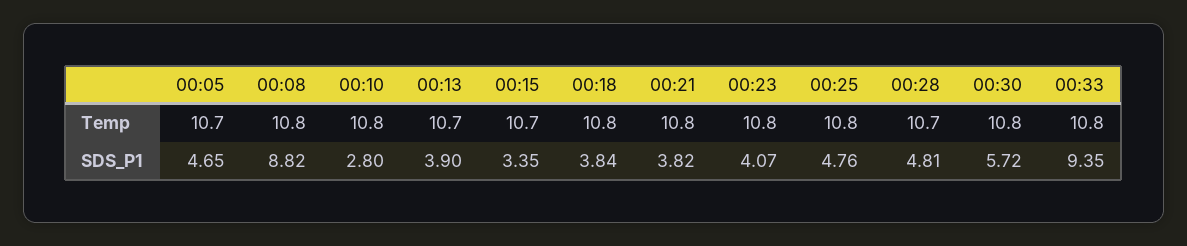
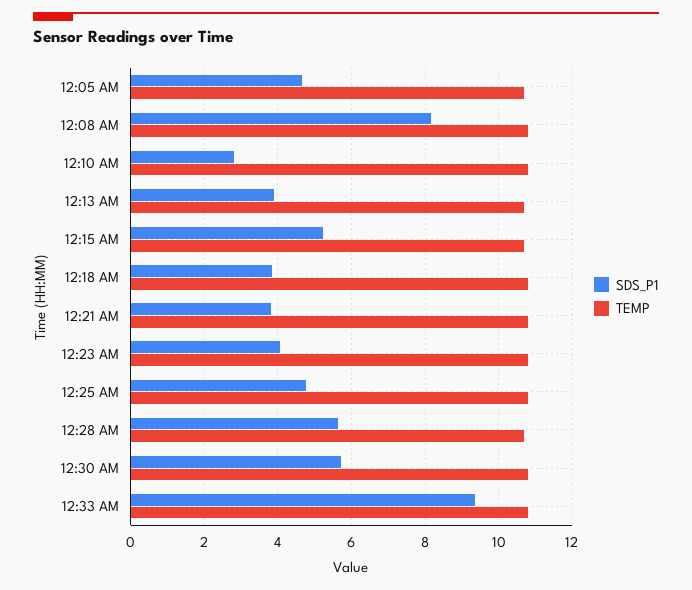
SDS_P1, 00:08: 8.82 -> 8.2
SDS_P1, 00:15: 3.35 -> 5.2
SDS_P1, 00:28: 4.81 -> 5.6

